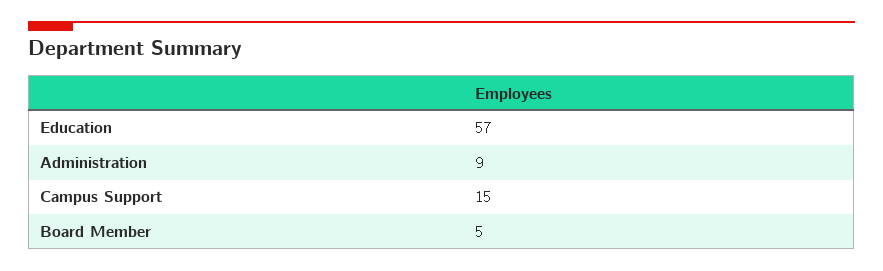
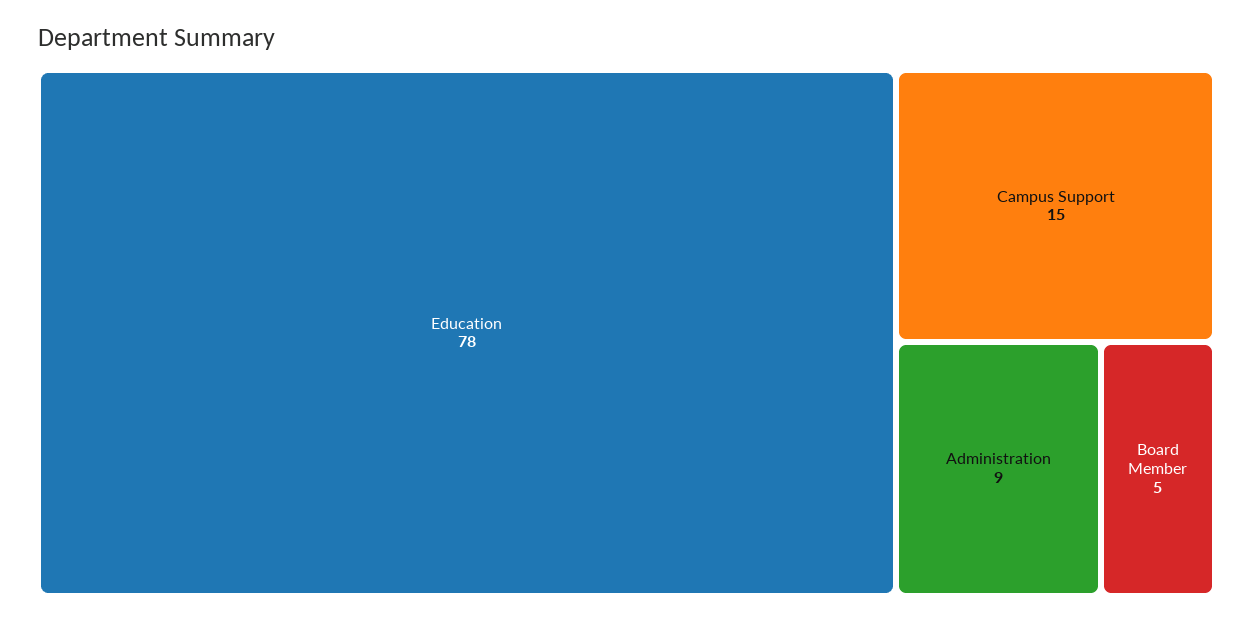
Education: 57 -> 78

